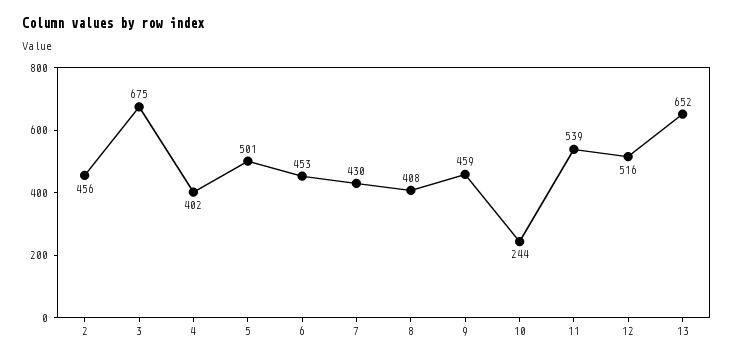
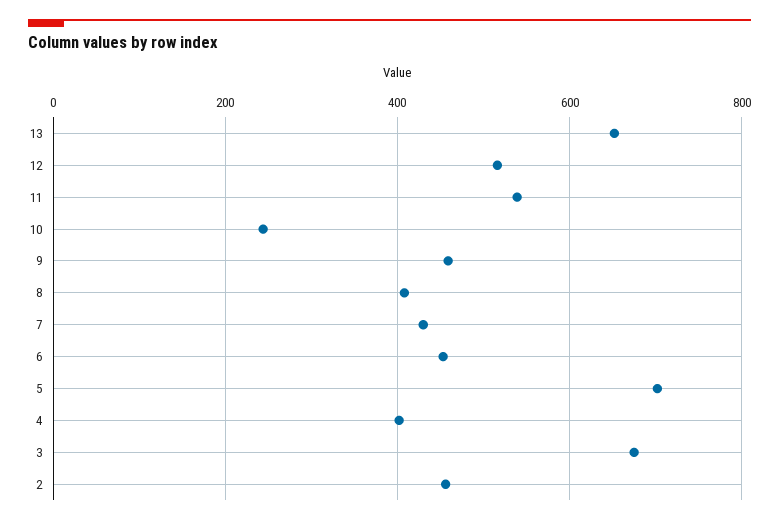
5: 501 -> 700

